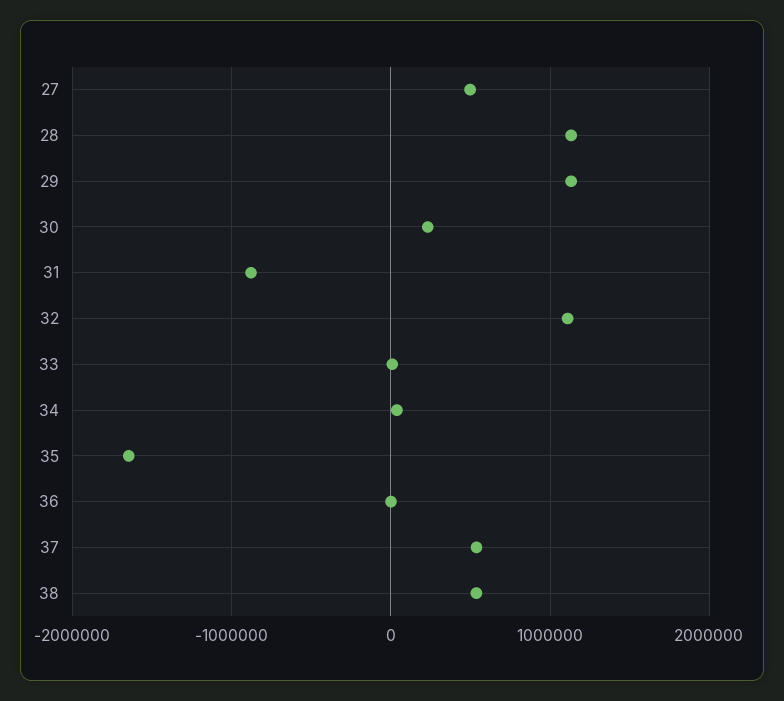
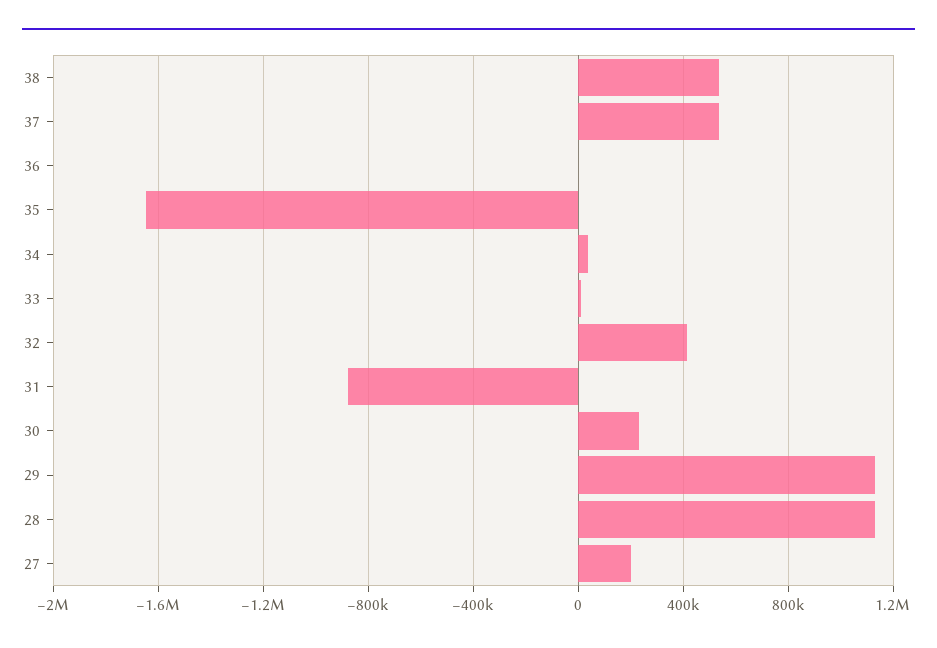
27: 500000 -> 200000
32: 1100000 -> 400000

